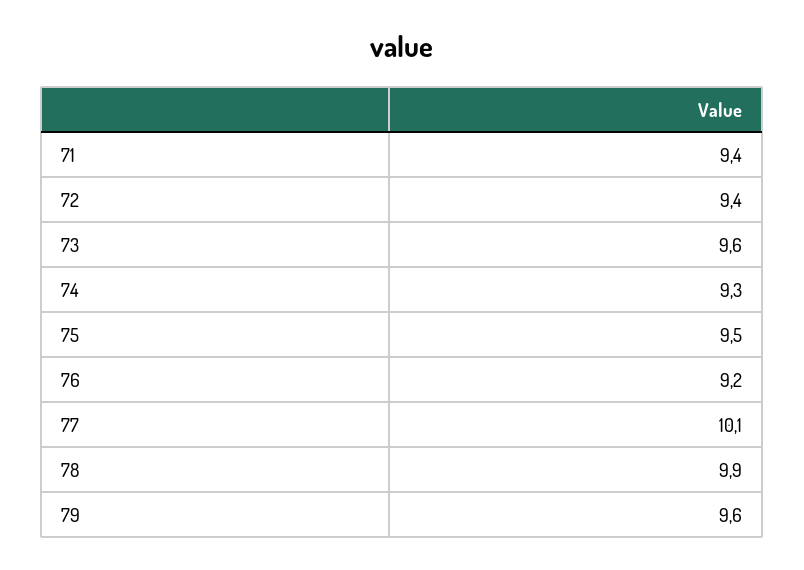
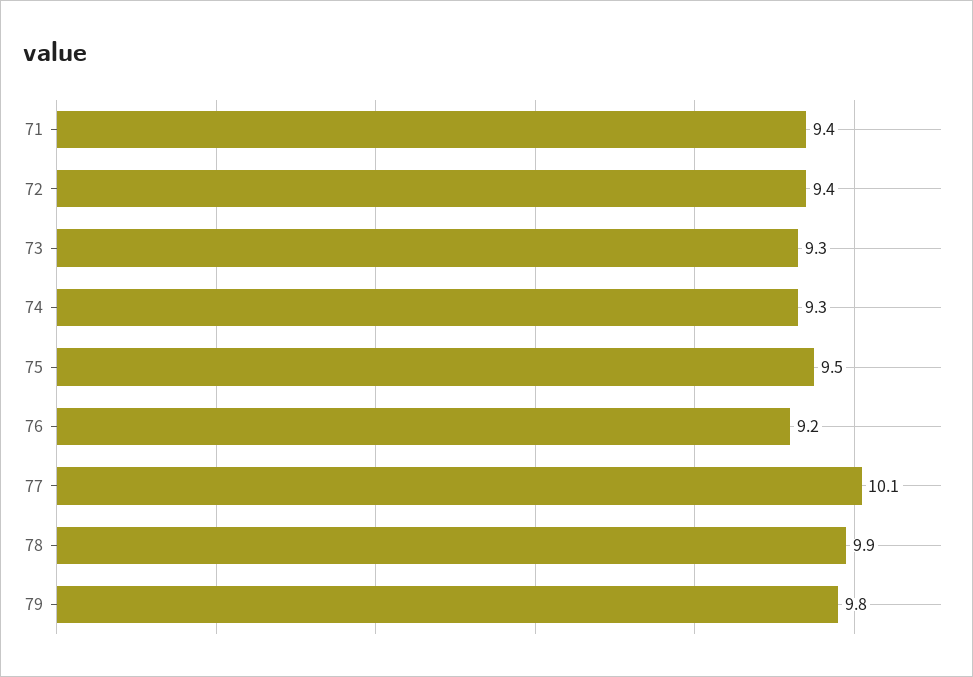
73: 9.6 -> 9.3
79: 9.6 -> 9.8

